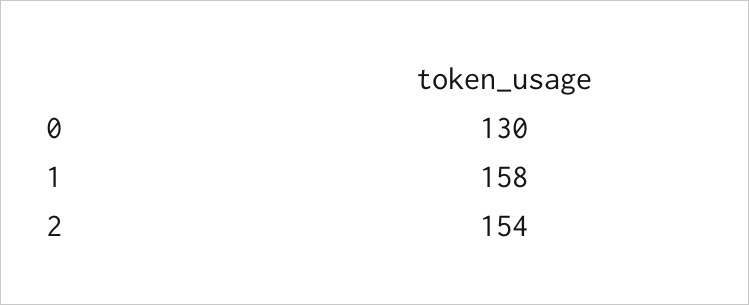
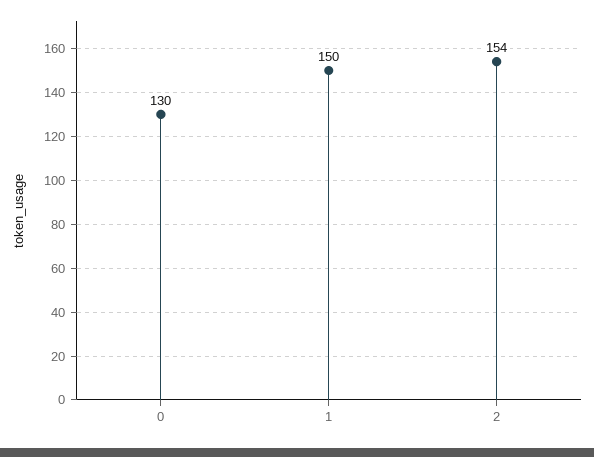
1: 158 -> 150

